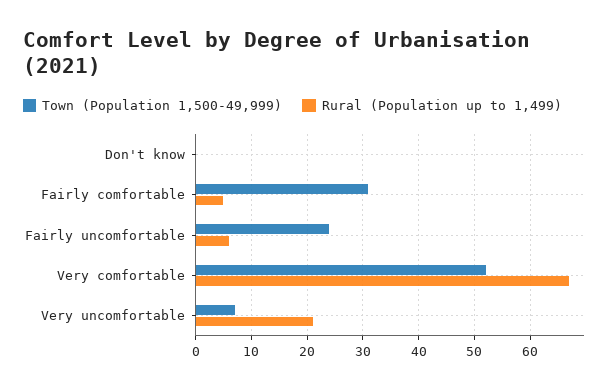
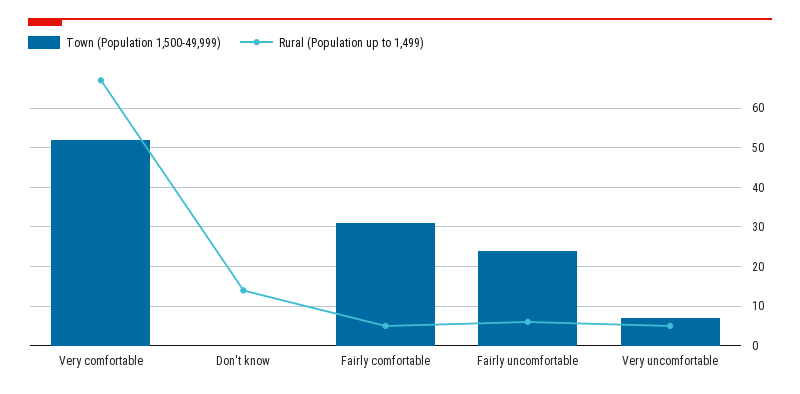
Rural (Population up to 1,499), Don't know: 0 -> 15
Rural (Population up to 1,499), Very uncomfortable: 20 -> 5

